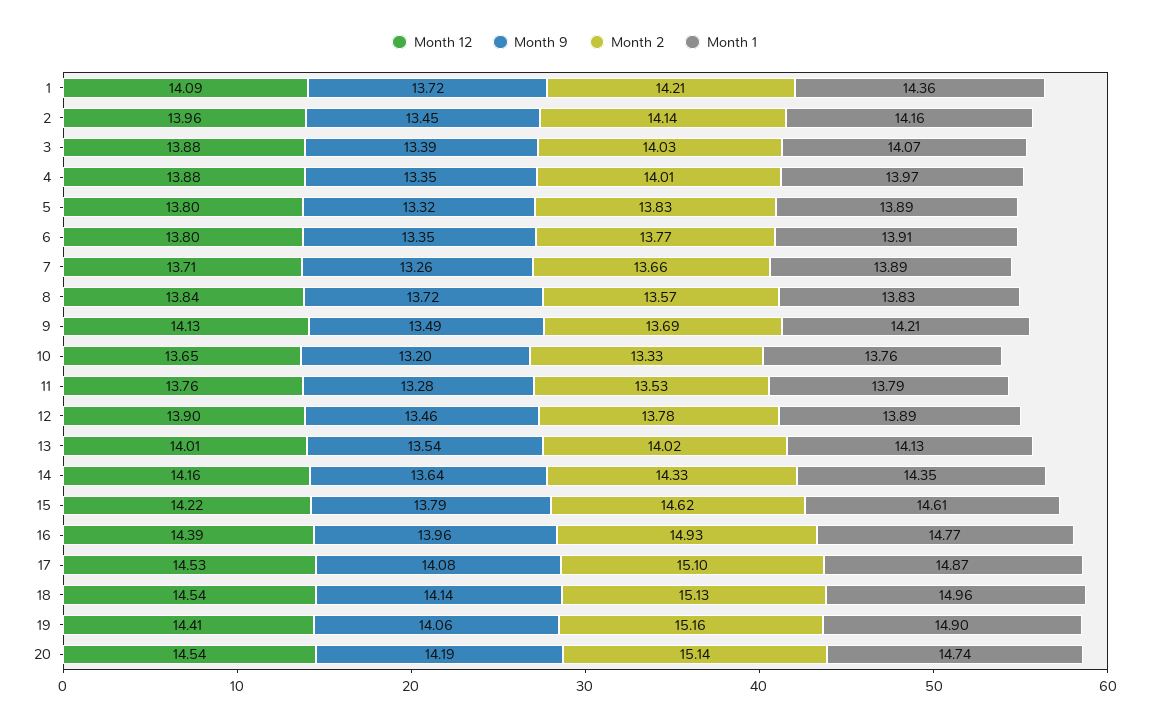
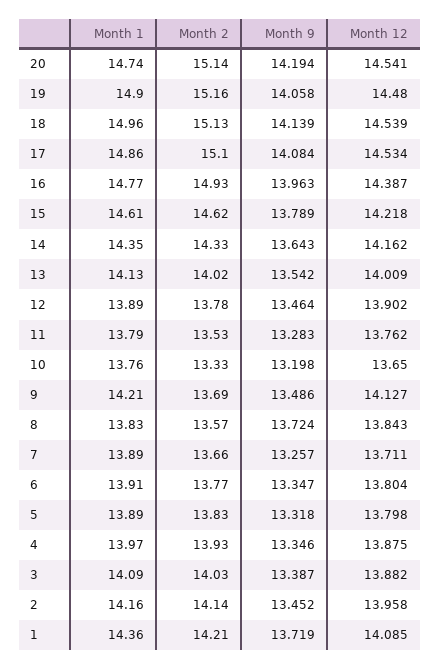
Month 1, 3: 14.07 -> 14.09
Month 2, 4: 14.01 -> 13.93
Month 1, 17: 14.87 -> 14.86
Month 12, 19: 14.41 -> 14.48

